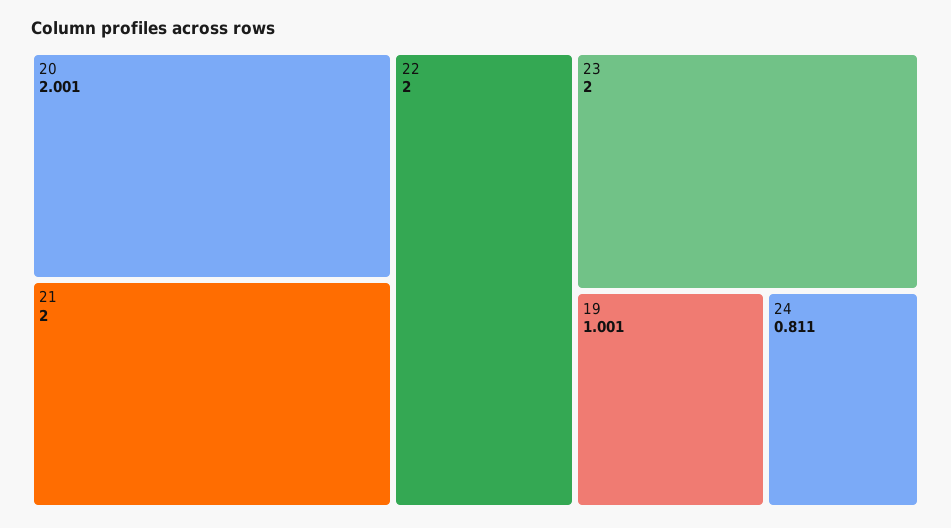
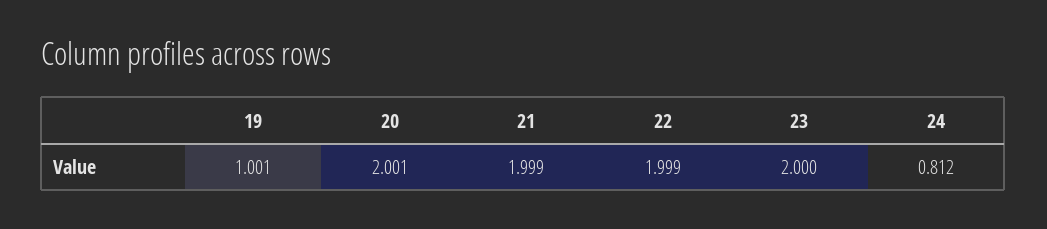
21: 2 -> 1.999
22: 2 -> 1.999
24: 0.811 -> 0.812

